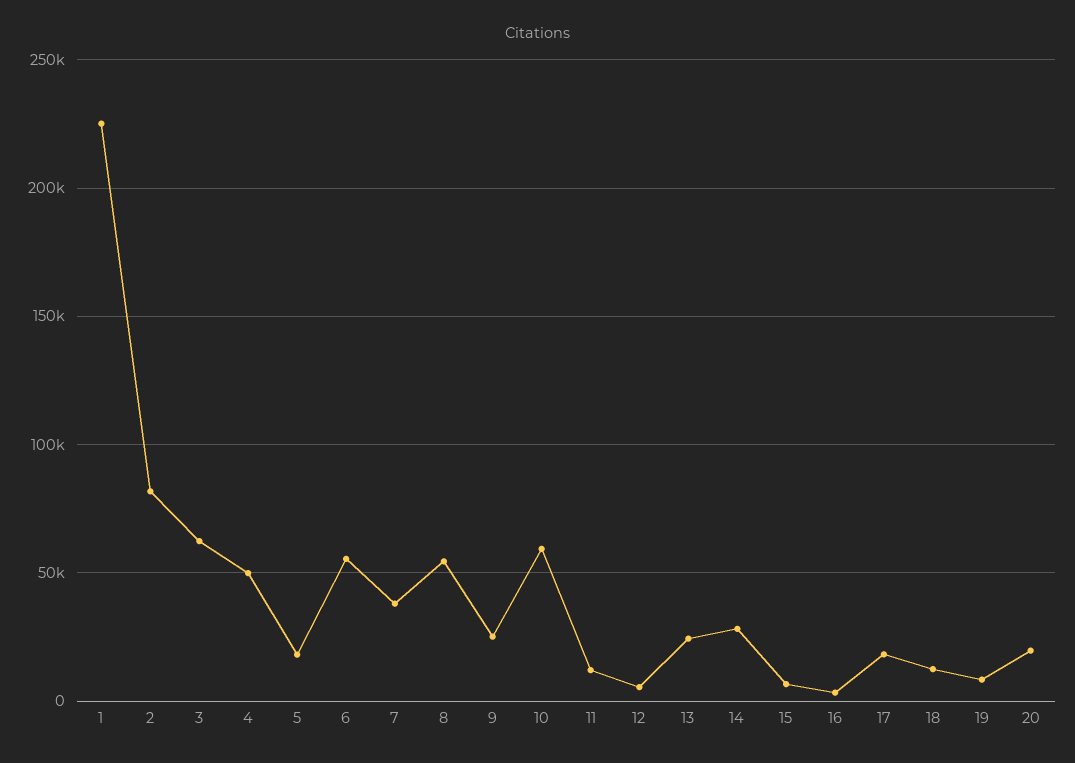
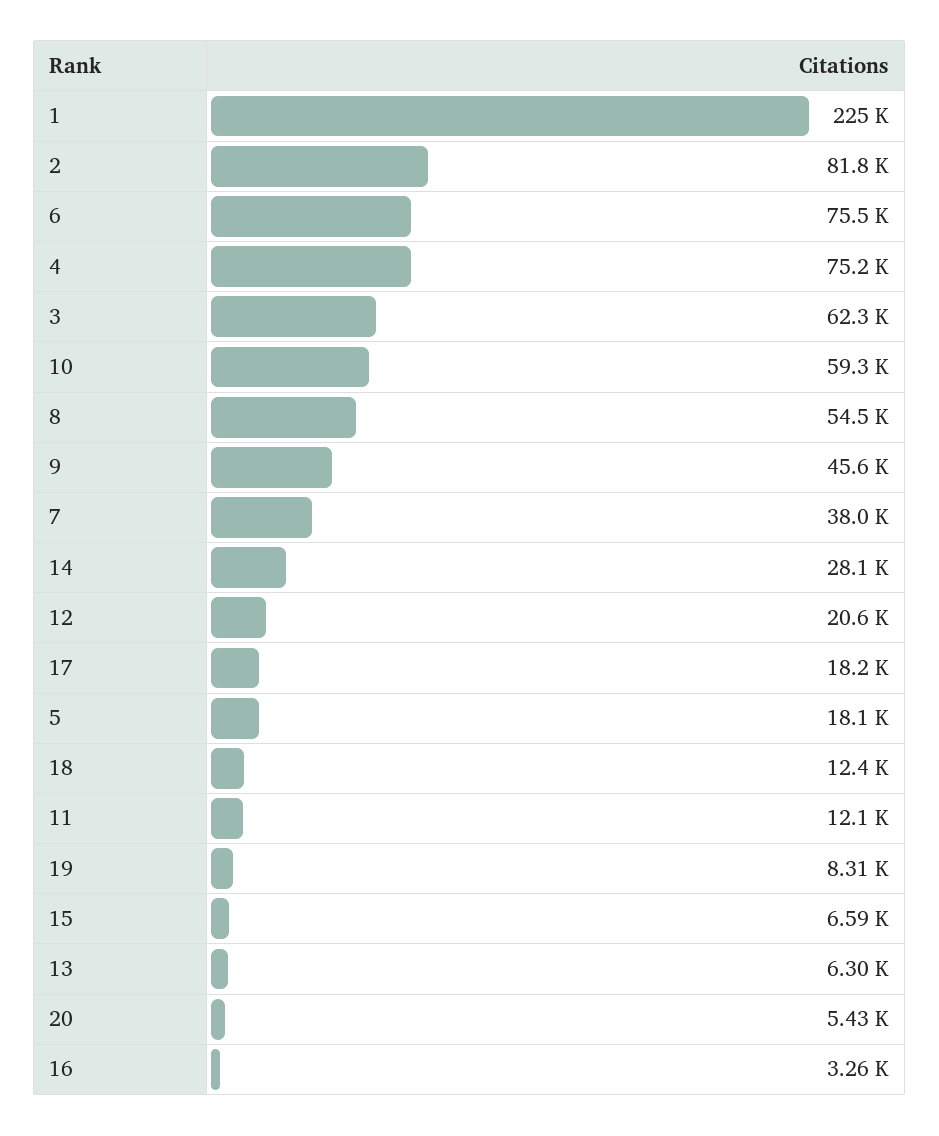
4: 50000 -> 75200
6: 55000 -> 75500
9: 25000 -> 45600
12: 5000 -> 20600
13: 25000 -> 6300
20: 20000 -> 5430

